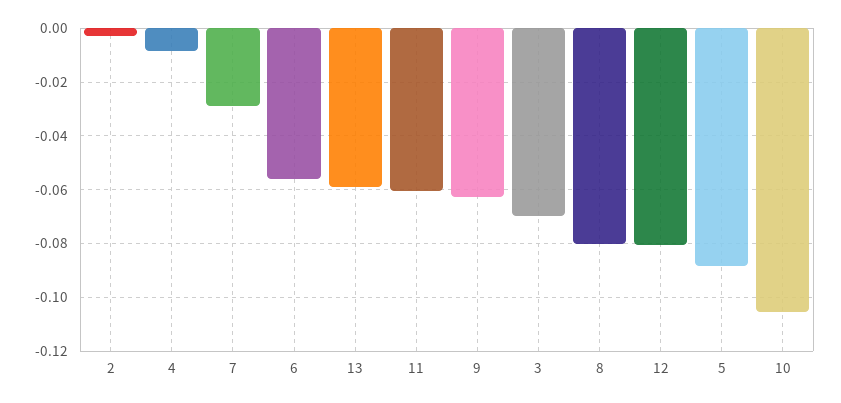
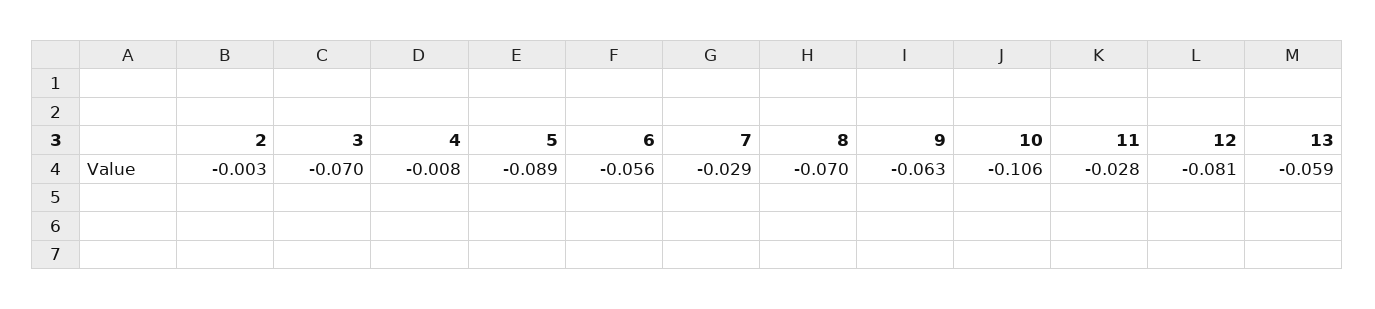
11: -0.06 -> -0.028
8: -0.08 -> -0.07

